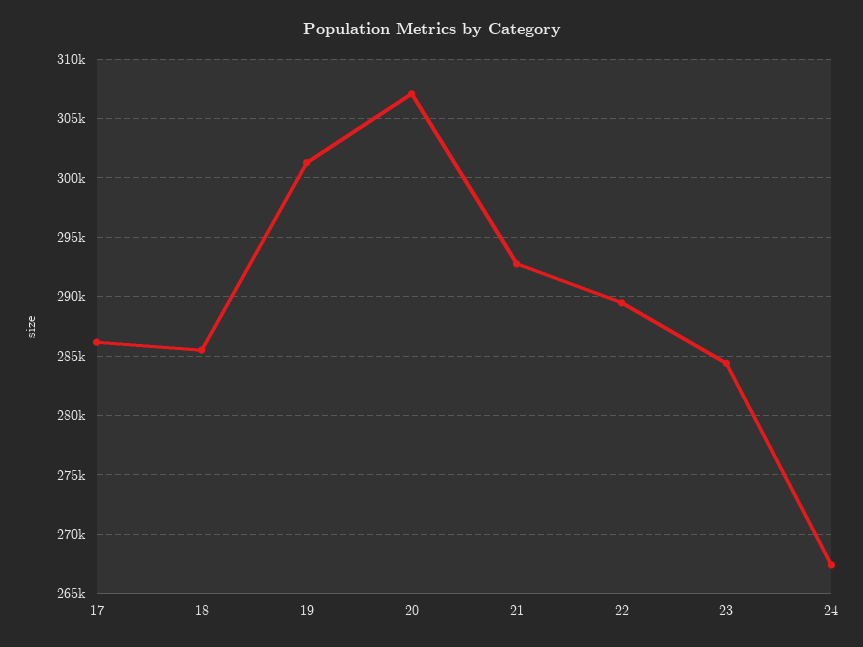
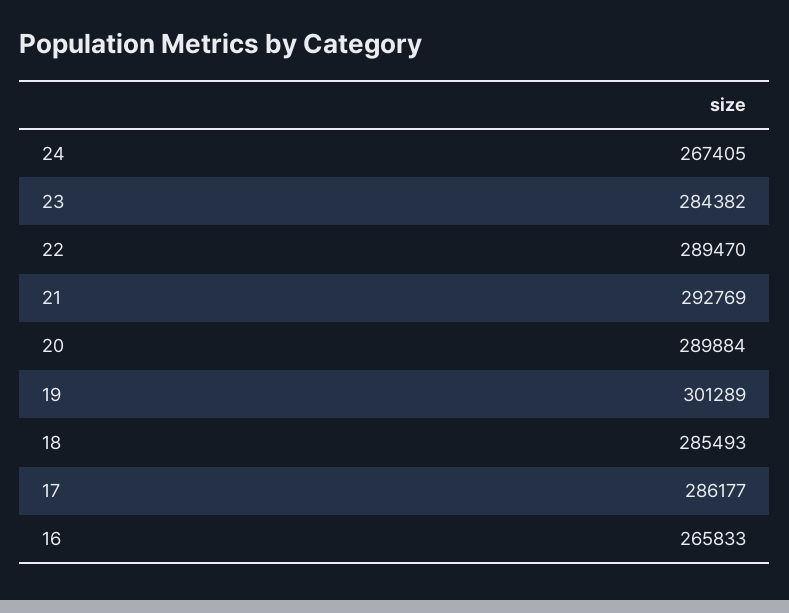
20: 307000 -> 289884
16: none -> 265833

